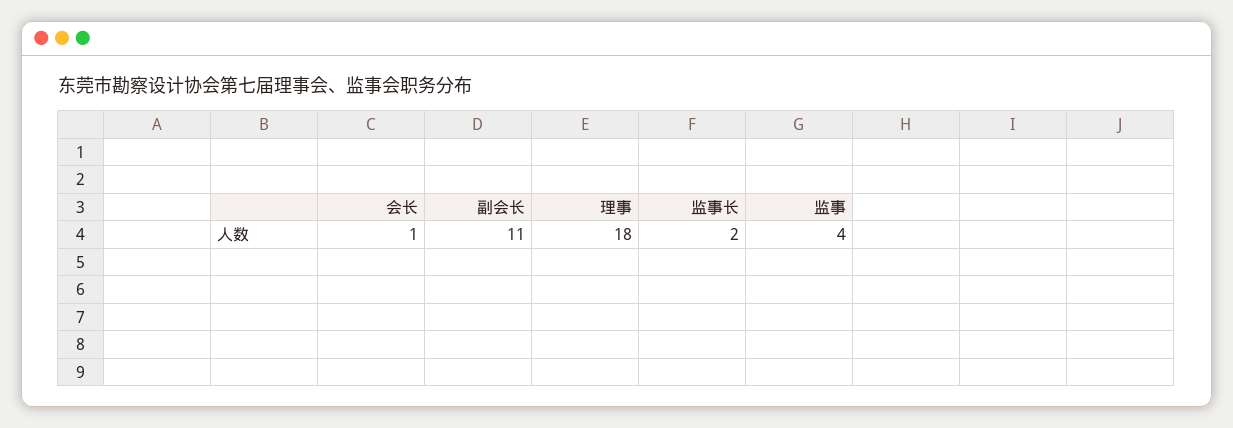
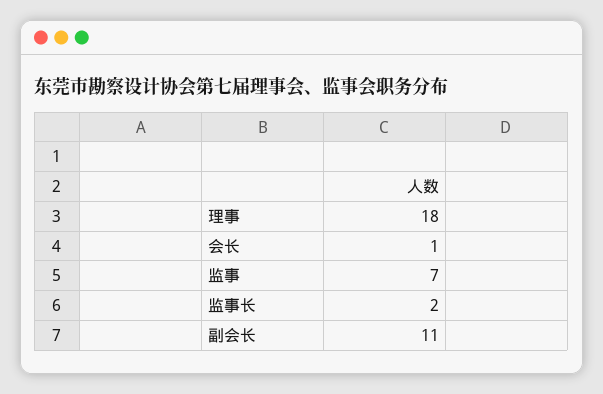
监事: 4 -> 7

